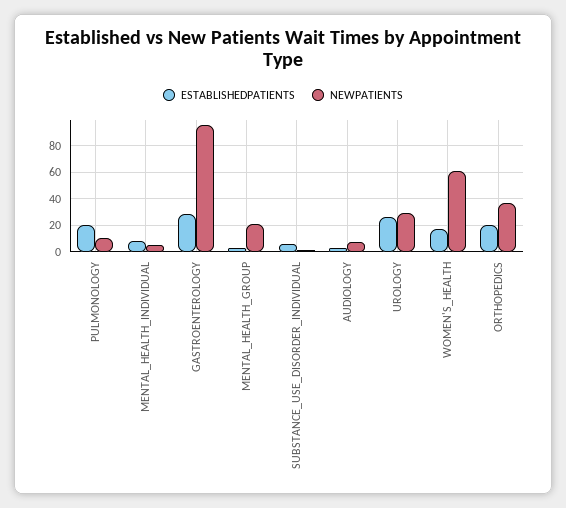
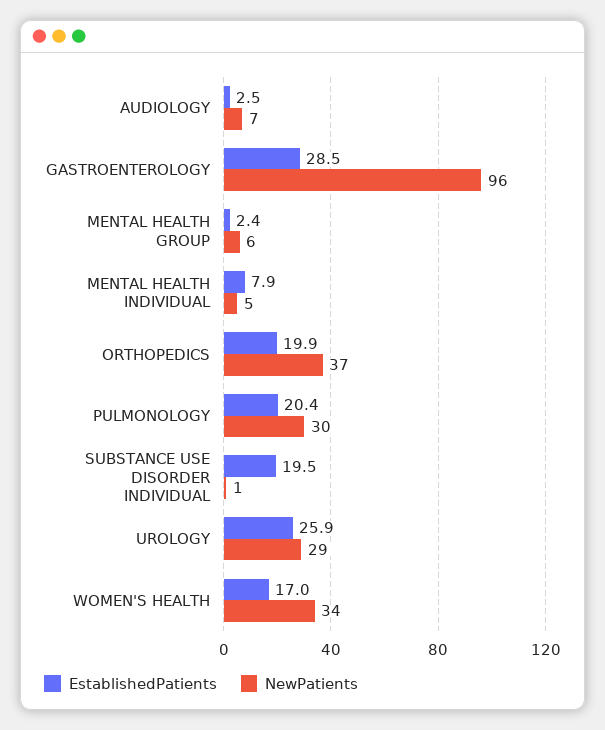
NEWPATIENTS, PULMONOLOGY: 10 -> 30
NEWPATIENTS, MENTAL_HEALTH_GROUP: 20 -> 6
ESTABLISHEDPATIENTS, SUBSTANCE_USE_DISORDER_INDIVIDUAL: 5 -> 19.5
NEWPATIENTS, WOMEN'S_HEALTH: 60 -> 34

